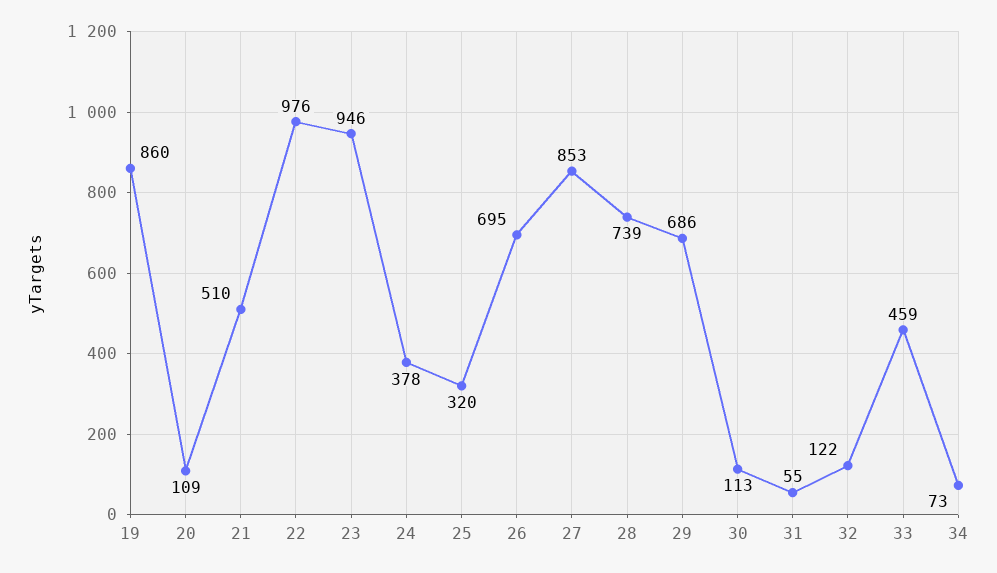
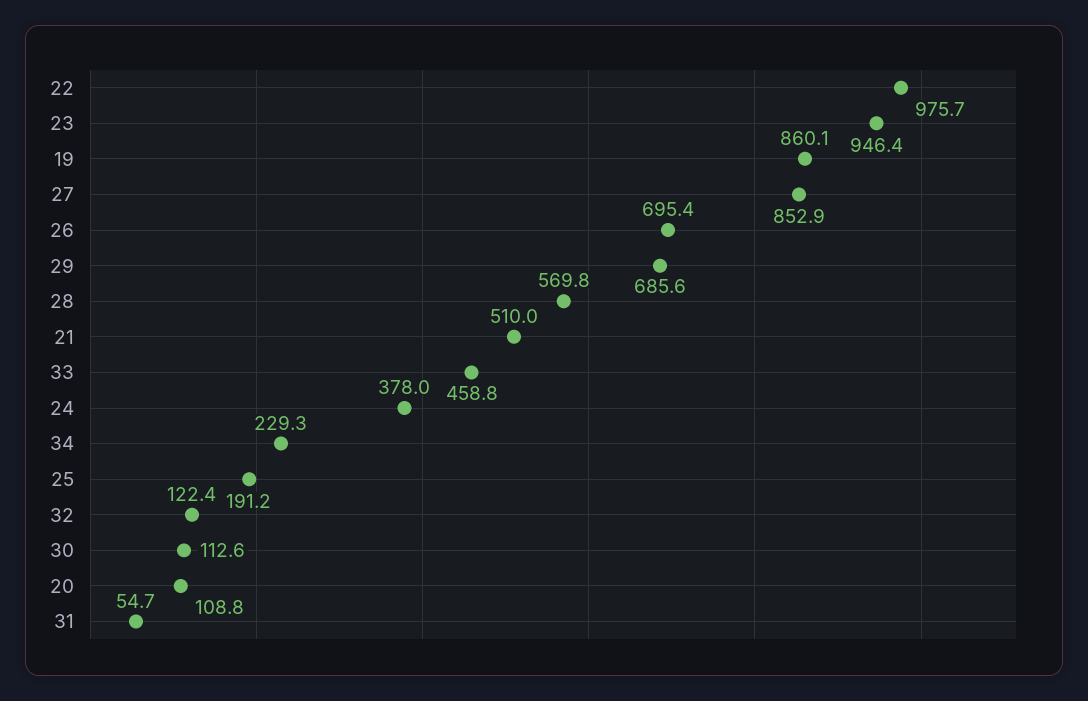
25: 320 -> 191.2
28: 739 -> 569.8
34: 73 -> 229.3

